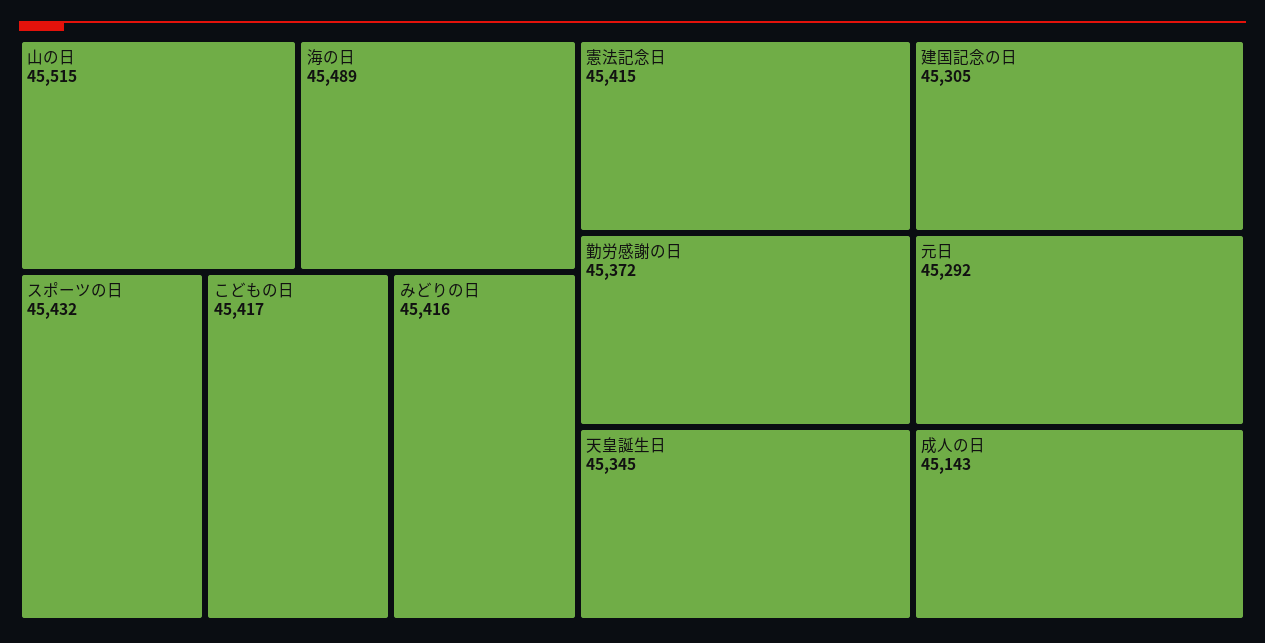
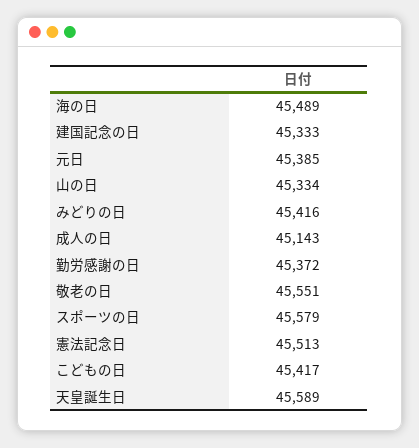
山の日: 45515 -> 45334
スポーツの日: 45432 -> 45579
憲法記念日: 45415 -> 45513
天皇誕生日: 45345 -> 45589
建国記念の日: 45305 -> 45333
元日: 45292 -> 45385
敬老の日: none -> 45551

